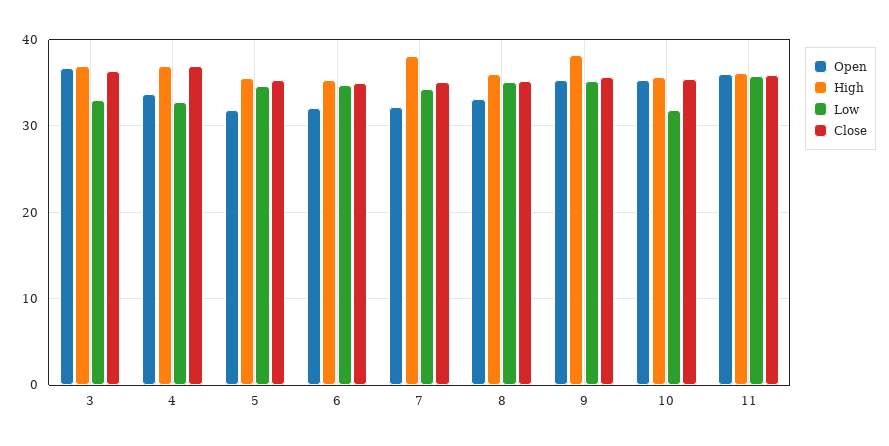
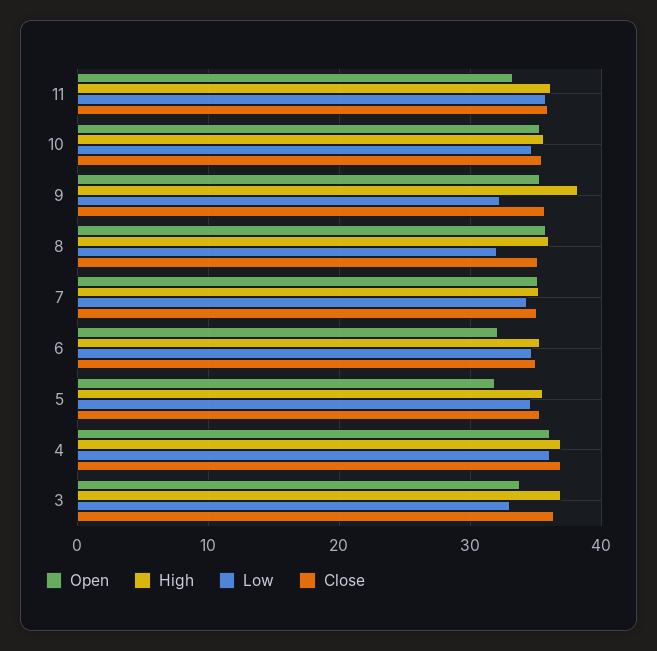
Open, 3: 37 -> 34
Open, 4: 34 -> 36
Low, 4: 33 -> 36
Open, 7: 32 -> 35
High, 7: 38 -> 35
Open, 8: 33 -> 36
Low, 8: 35 -> 32
Low, 9: 35 -> 32
Low, 10: 32 -> 35
Open, 11: 36 -> 33

